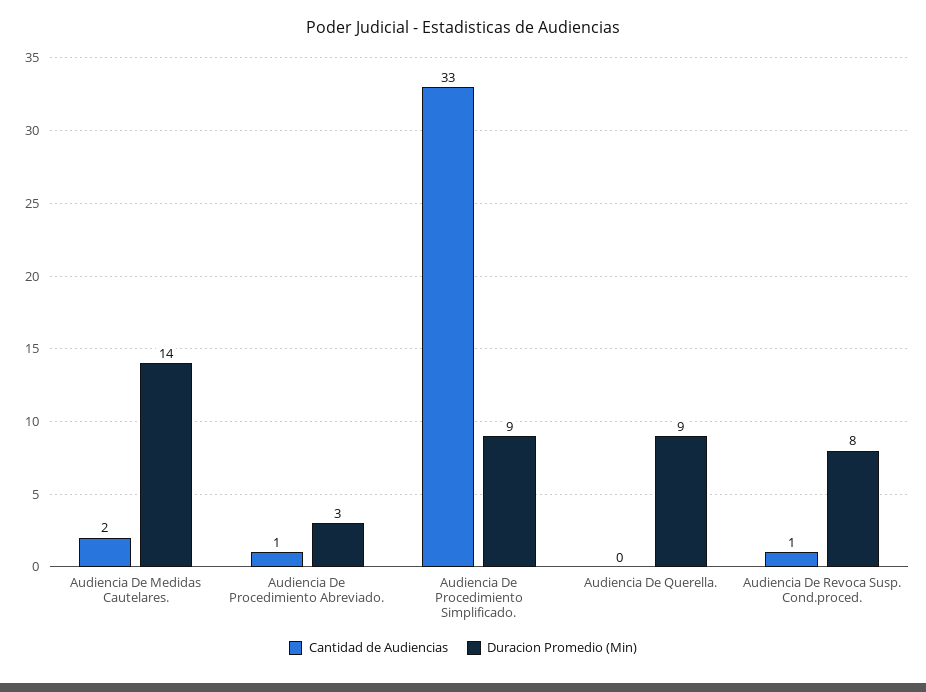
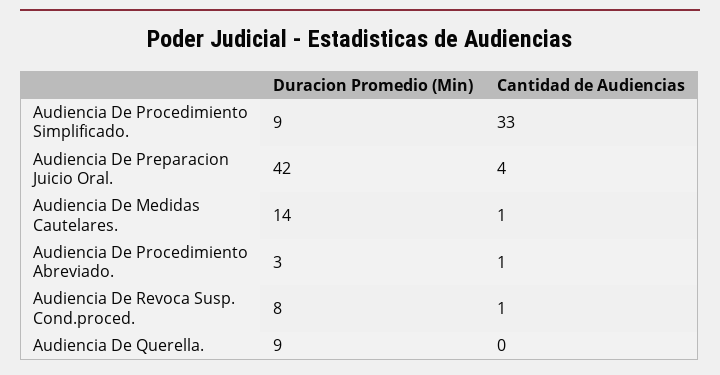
Cantidad de Audiencias, Audiencia De Medidas Cautelares.: 2 -> 1
Duracion Promedio (Min), Audiencia De Preparacion Juicio Oral.: none -> 42
Cantidad de Audiencias, Audiencia De Preparacion Juicio Oral.: none -> 4

